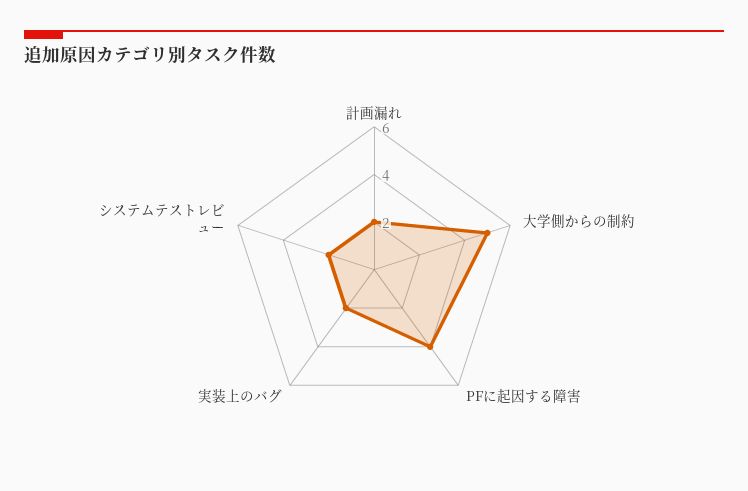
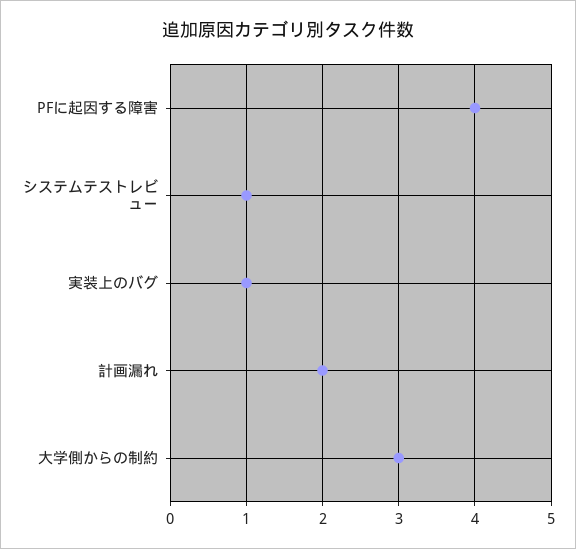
大学側からの制約: 5 -> 3
実装上のバグ: 2 -> 1
システムテストレビュー: 2 -> 1

